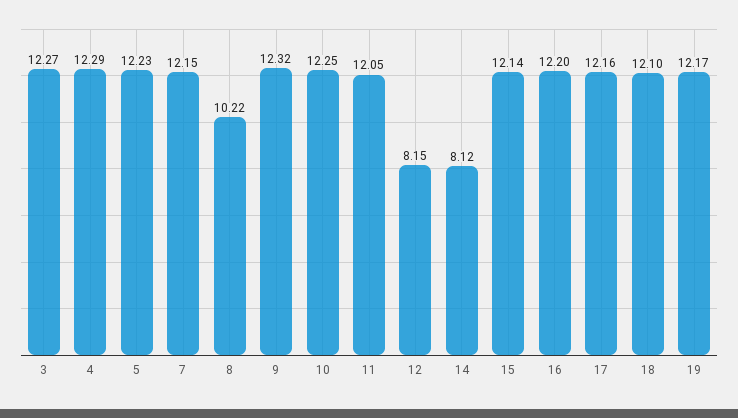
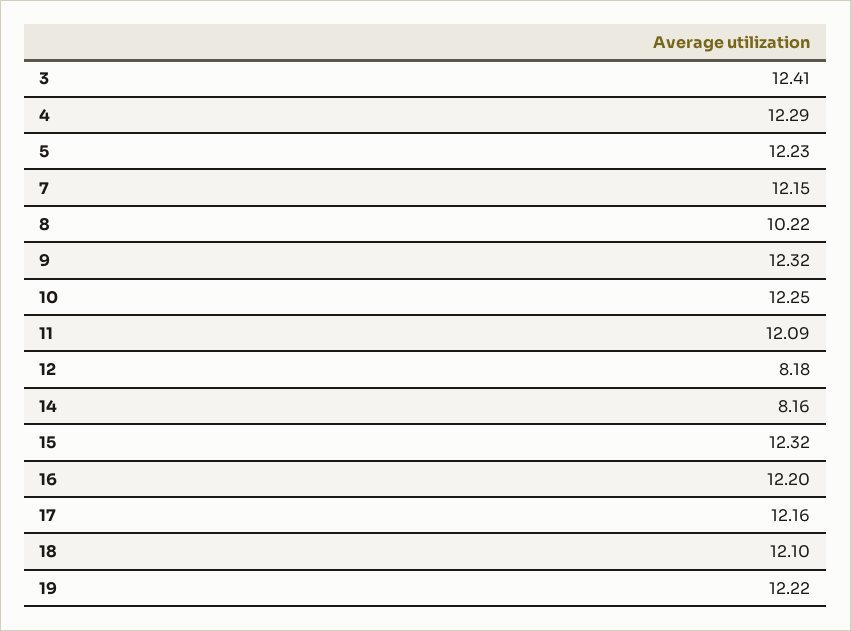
3: 12.27 -> 12.41
11: 12.05 -> 12.09
12: 8.15 -> 8.18
14: 8.12 -> 8.16
15: 12.14 -> 12.32
19: 12.17 -> 12.22

